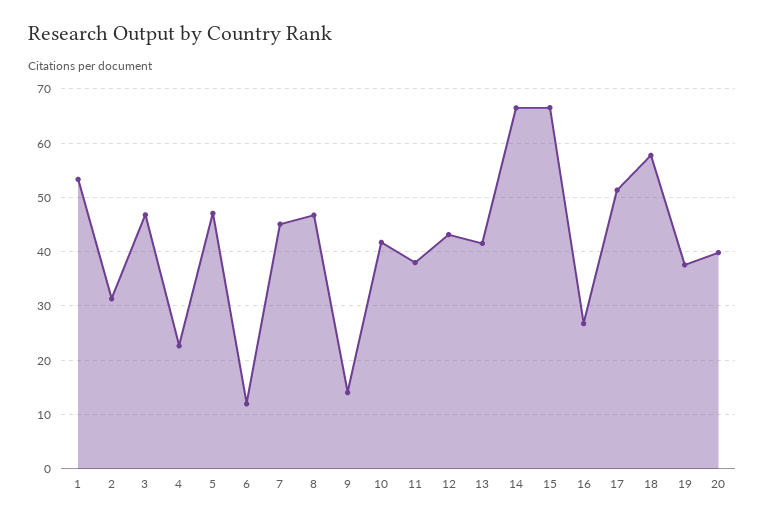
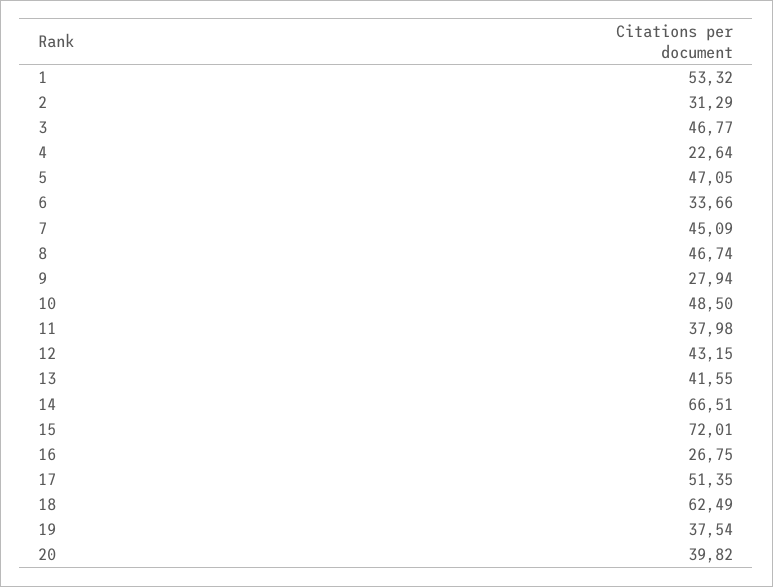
6: 12 -> 33.66
9: 14 -> 27.94
10: 42 -> 48.5
15: 66 -> 72.01
18: 58 -> 62.49

